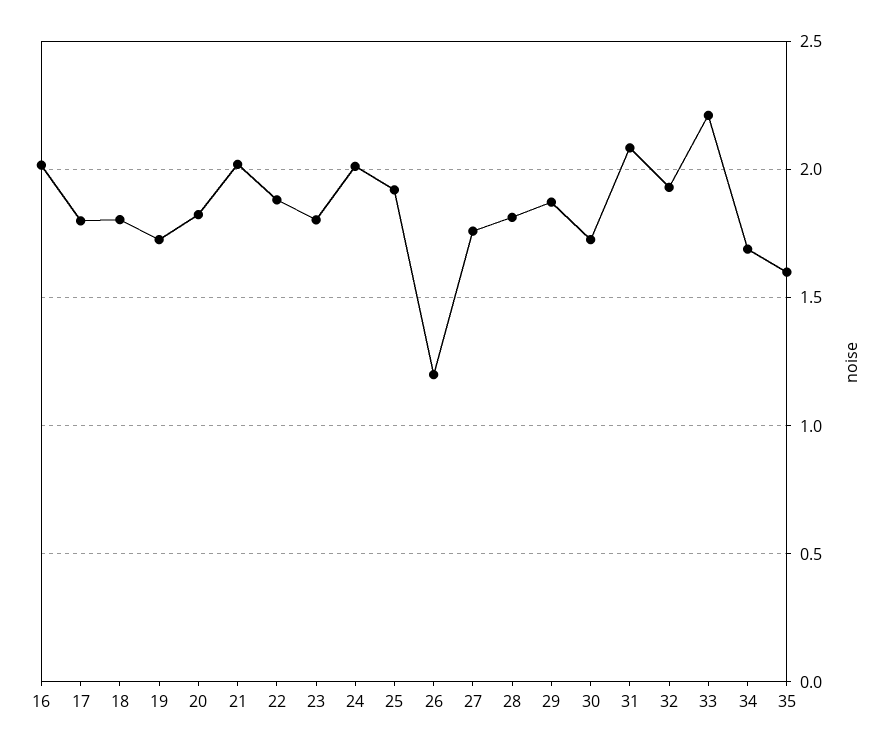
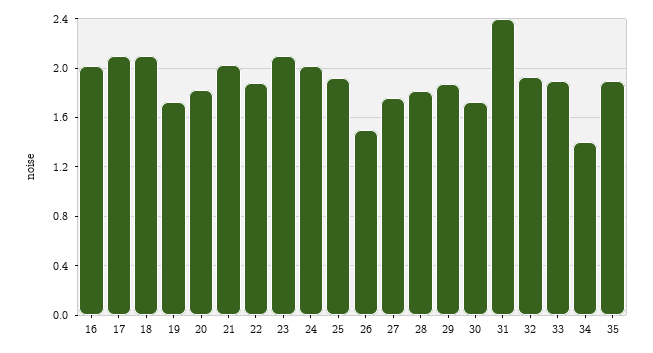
17: 1.8 -> 2.1
18: 1.8 -> 2.1
23: 1.8 -> 2.1
26: 1.2 -> 1.5
31: 2.1 -> 2.4
33: 2.2 -> 1.9
34: 1.7 -> 1.4
35: 1.6 -> 1.9

